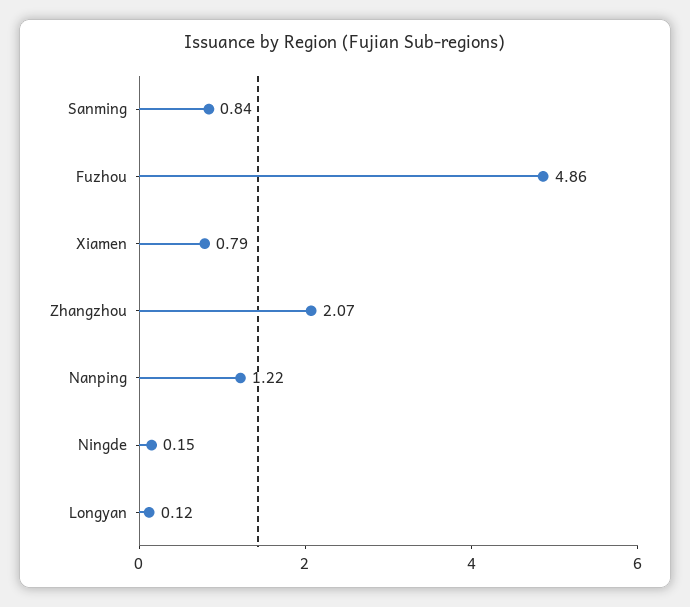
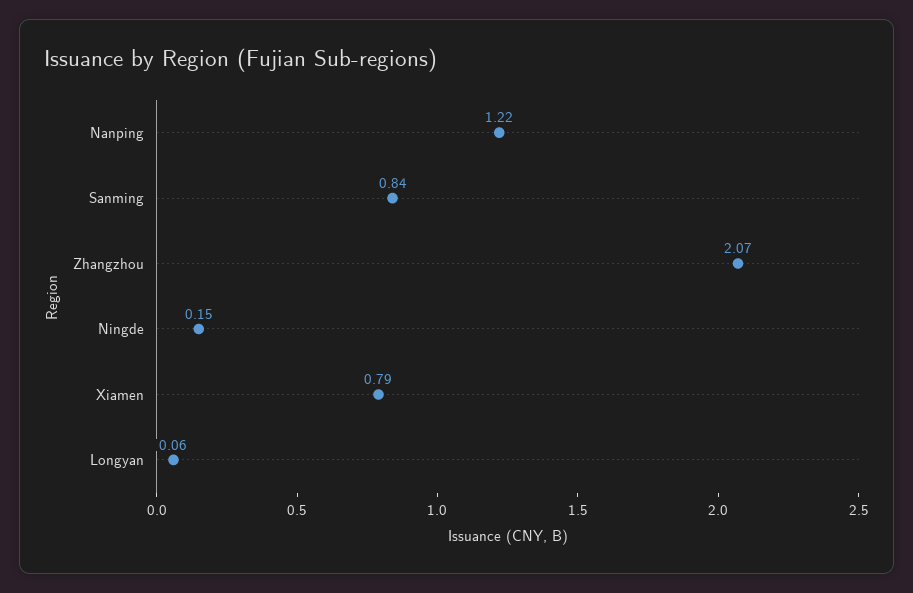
Fuzhou: 4.86 -> none
Longyan: 0.12 -> 0.06

